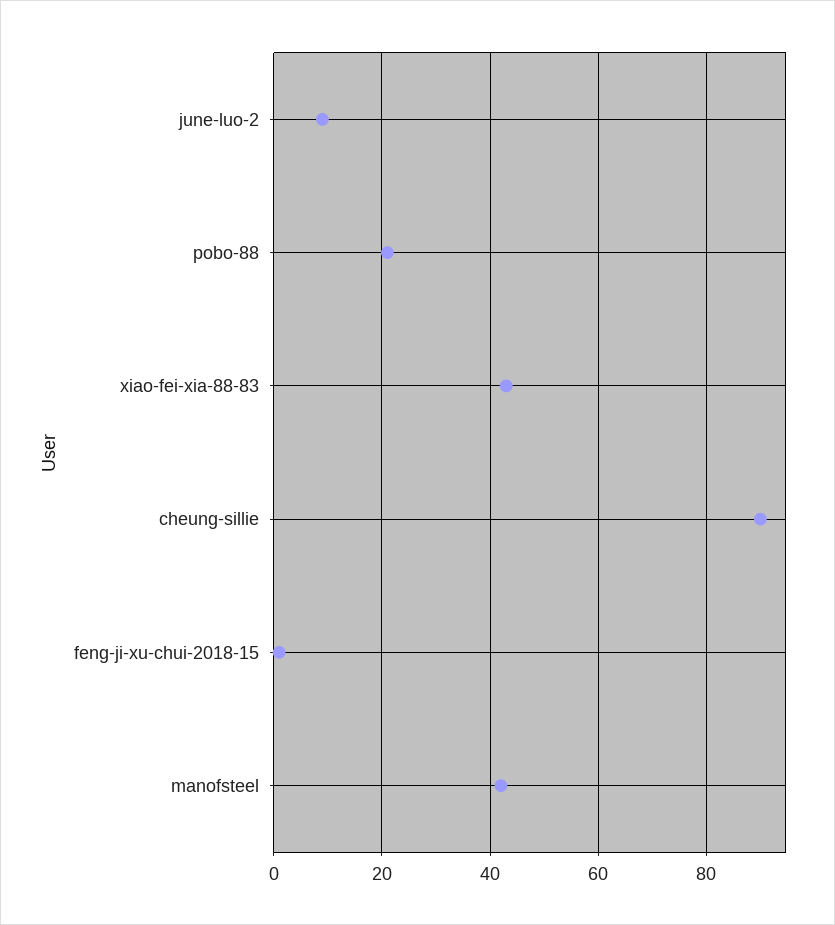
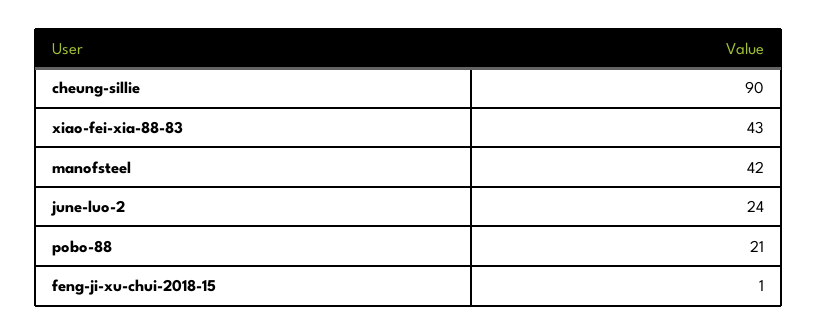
june-luo-2: 10 -> 24

